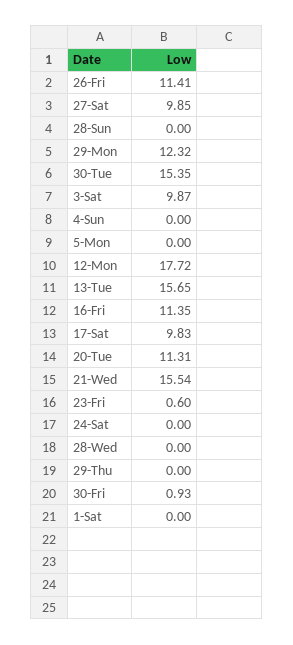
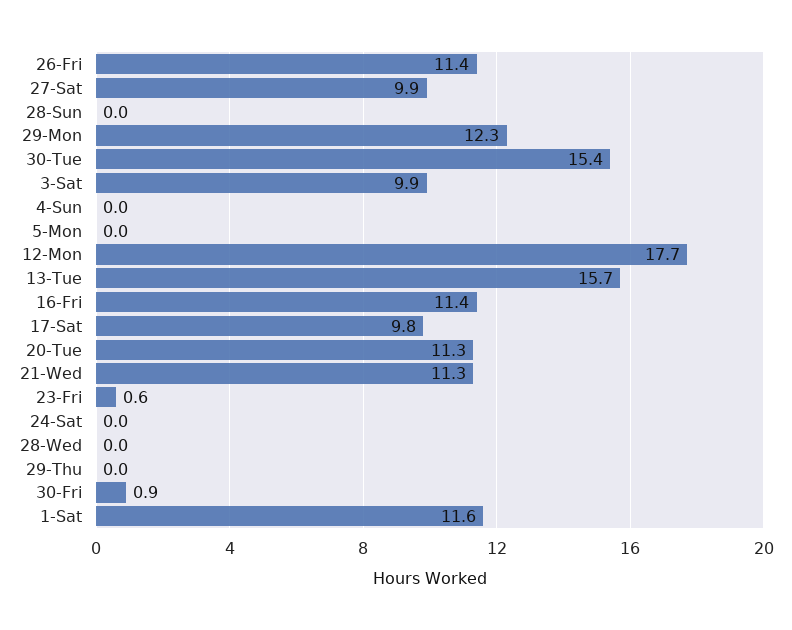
21-Wed: 15.54 -> 11.3
1-Sat: 0 -> 11.6

